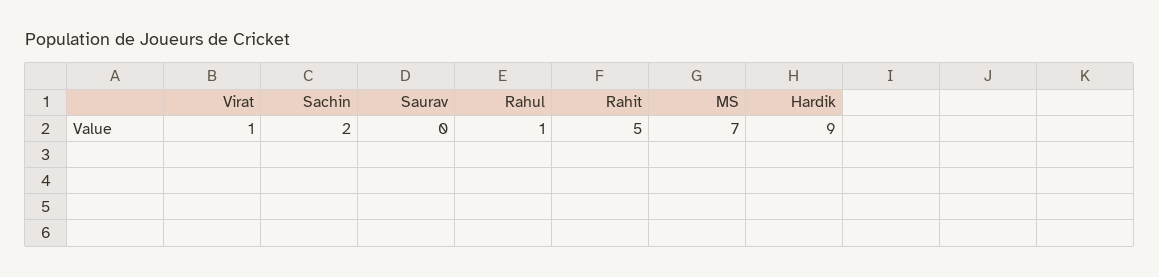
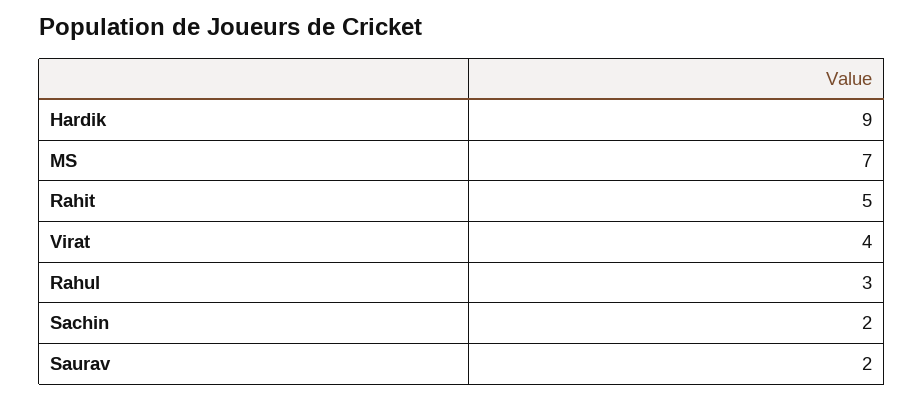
Virat: 1 -> 4
Saurav: 0 -> 2
Rahul: 1 -> 3

